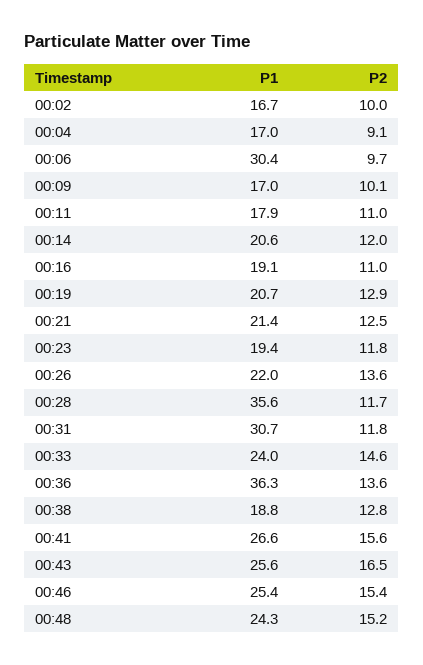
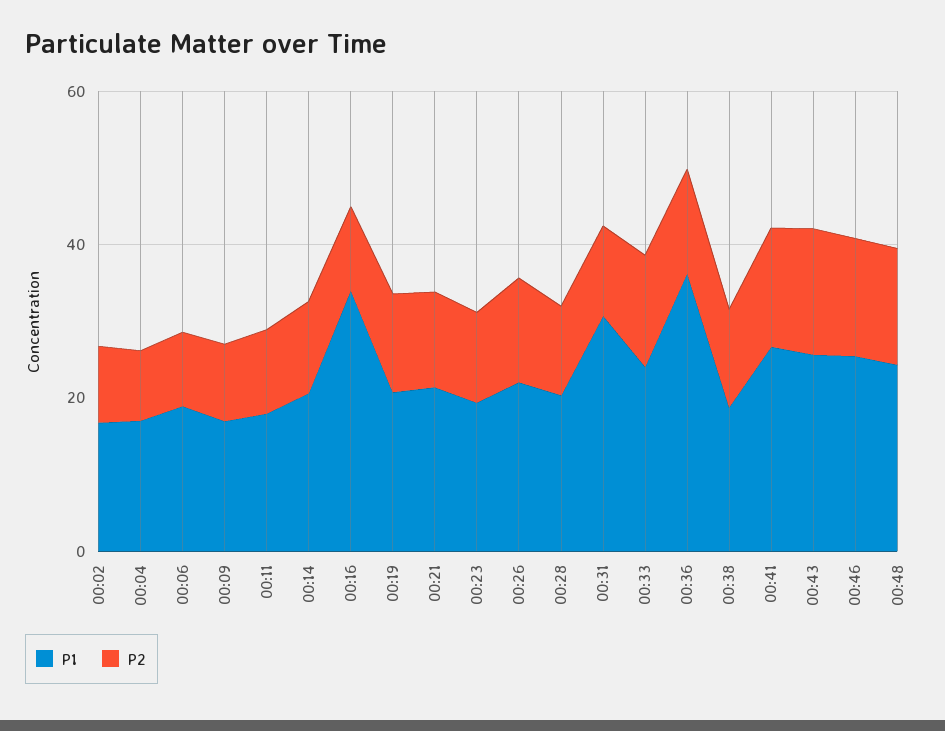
P1, 00:06: 30.4 -> 20
P1, 00:16: 19.1 -> 35
P1, 00:28: 35.6 -> 20

